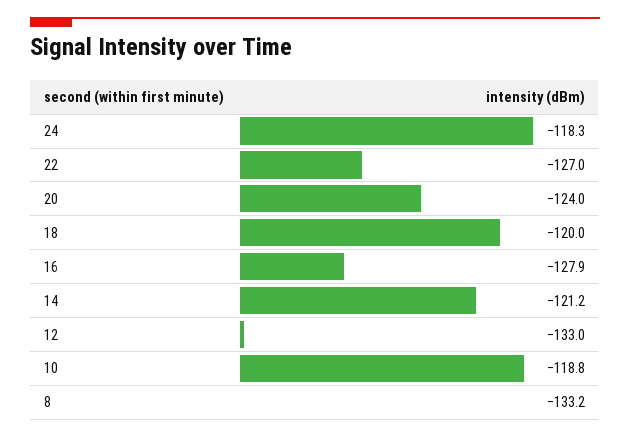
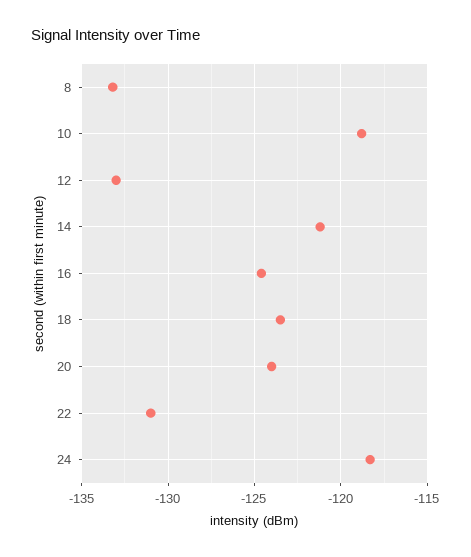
22: -127 -> -131
18: -120 -> -123.5
16: -127.9 -> -124.5

